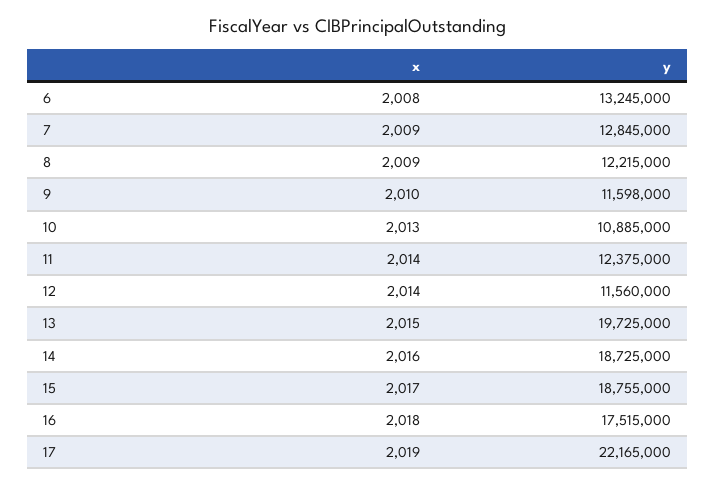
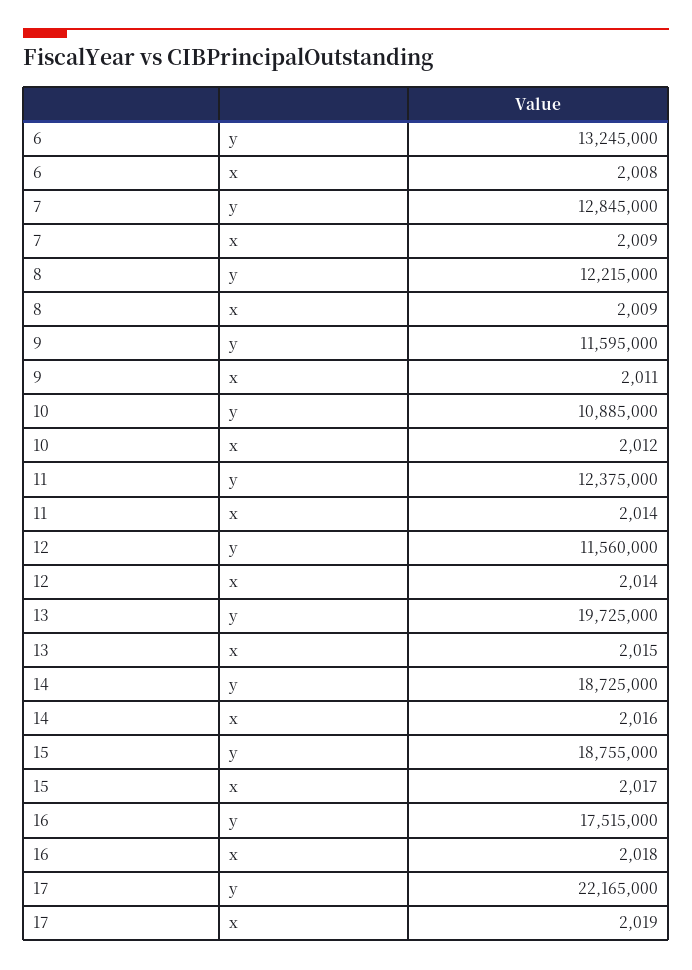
x, 9: 2010 -> 2011
y, 9: 11598000 -> 11595000
x, 10: 2013 -> 2012

